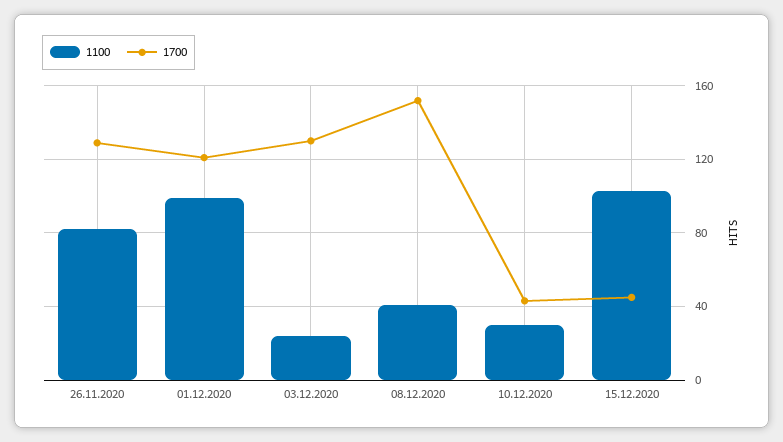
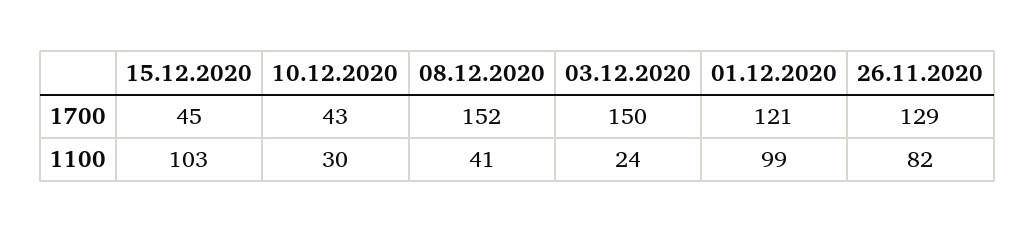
1700, 03.12.2020: 130 -> 150

